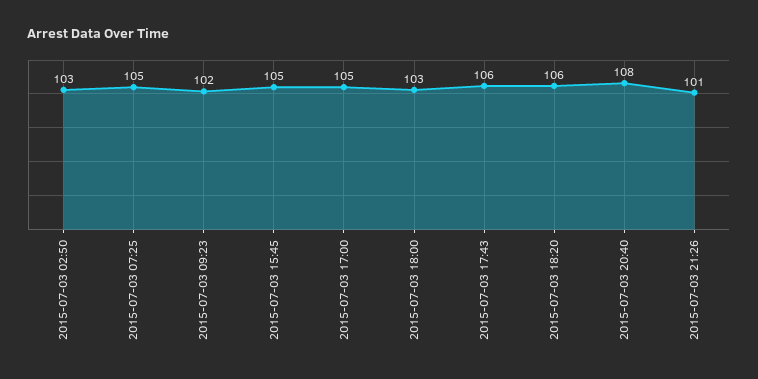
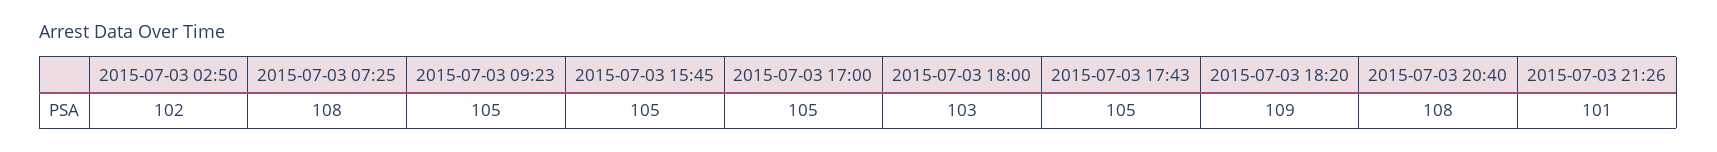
2015-07-03 02:50: 103 -> 102
2015-07-03 07:25: 105 -> 108
2015-07-03 09:23: 102 -> 105
2015-07-03 17:43: 106 -> 105
2015-07-03 18:20: 106 -> 109

